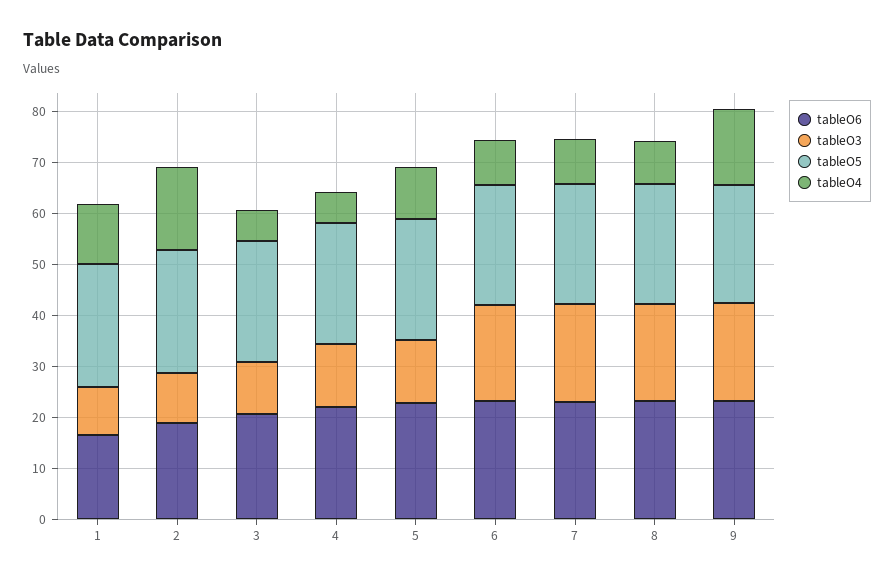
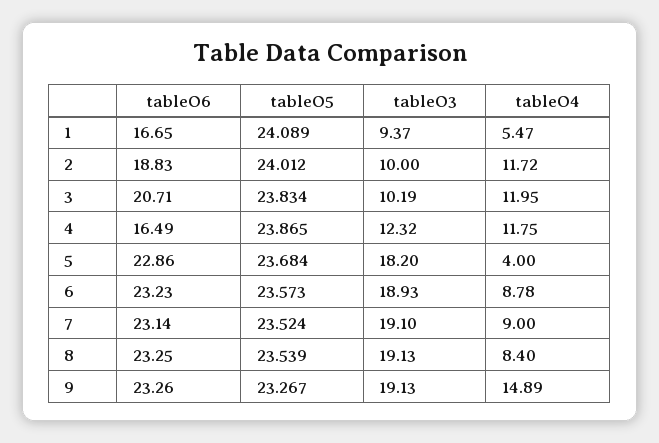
tableO4, 1: 12 -> 5.47
tableO4, 2: 16 -> 11.72
tableO4, 3: 6 -> 11.95
tableO6, 4: 22 -> 16.49
tableO4, 4: 6 -> 11.75
tableO3, 5: 12 -> 18.2
tableO4, 5: 10 -> 4

